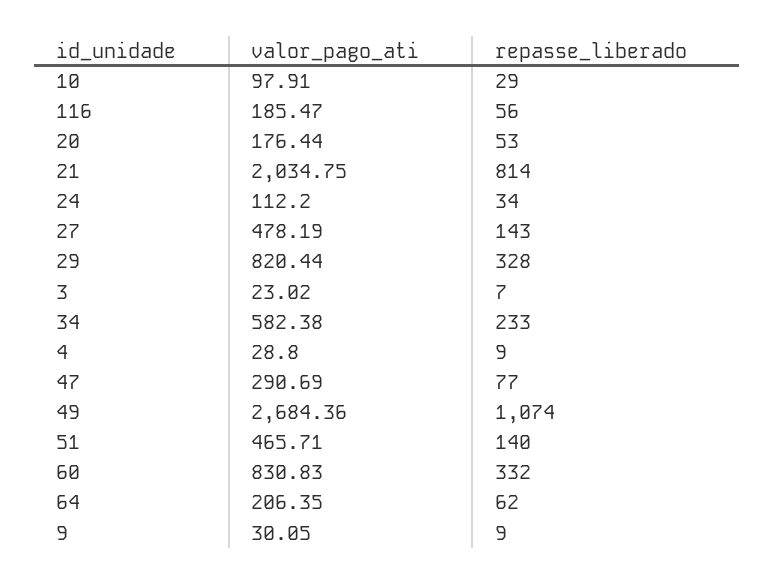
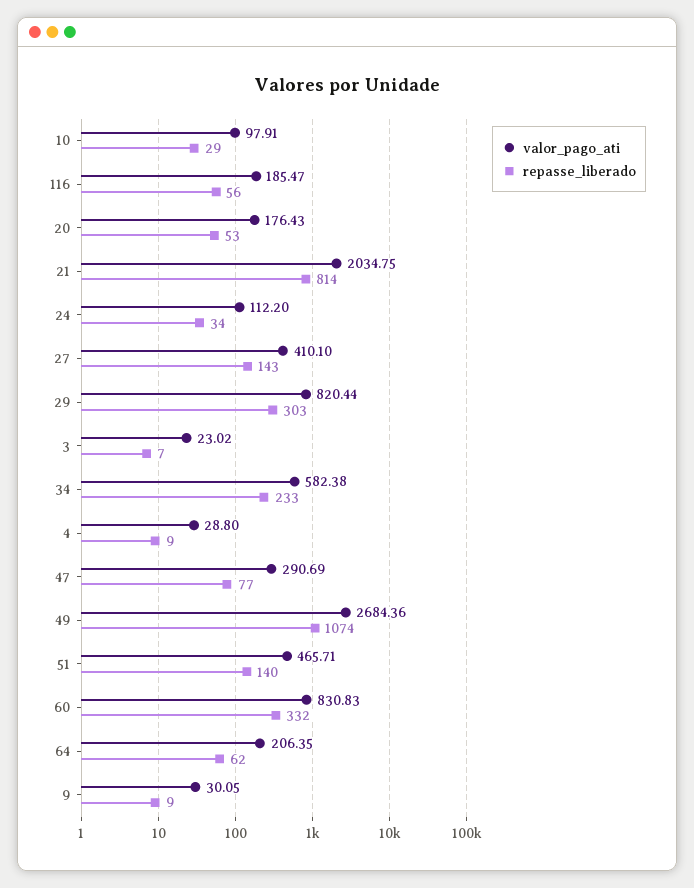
valor_pago_ati, 20: 176.44 -> 176.43
valor_pago_ati, 27: 478.19 -> 410.1
repasse_liberado, 29: 328 -> 303

